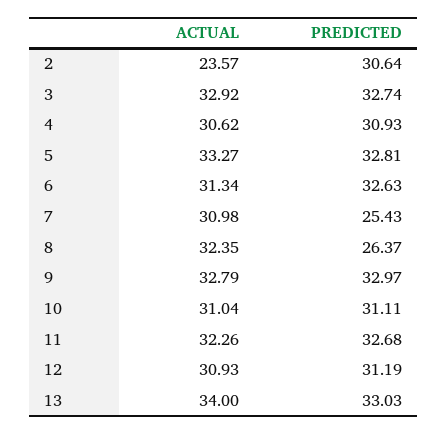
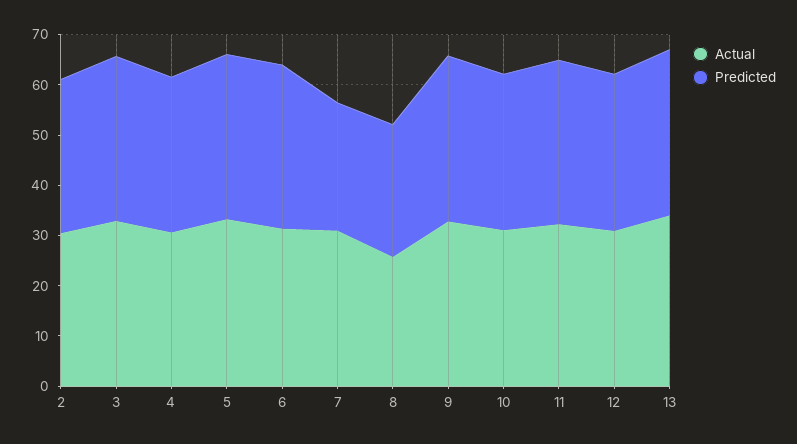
ACTUAL, 2: 23.57 -> 30
ACTUAL, 8: 32.35 -> 26

